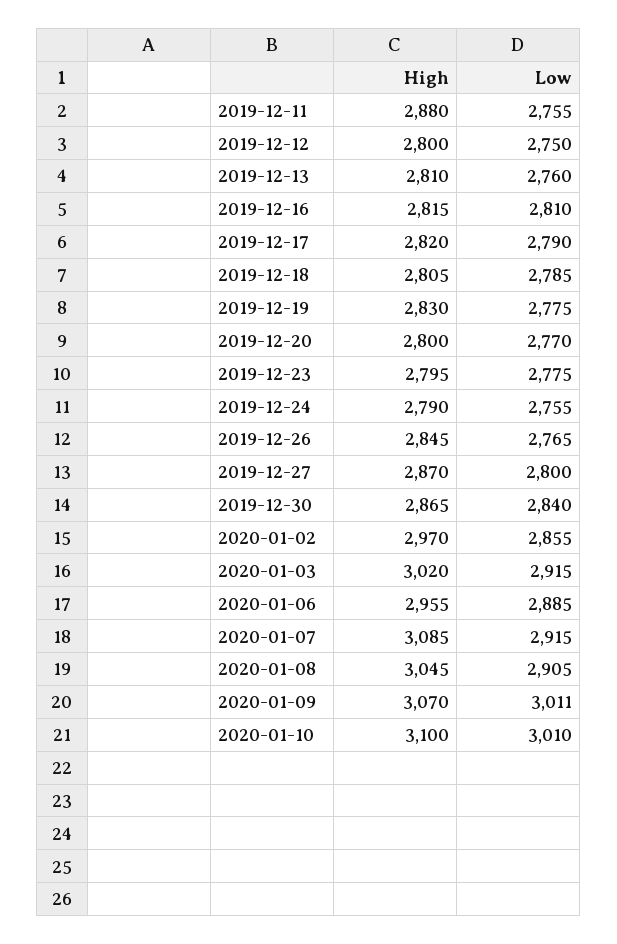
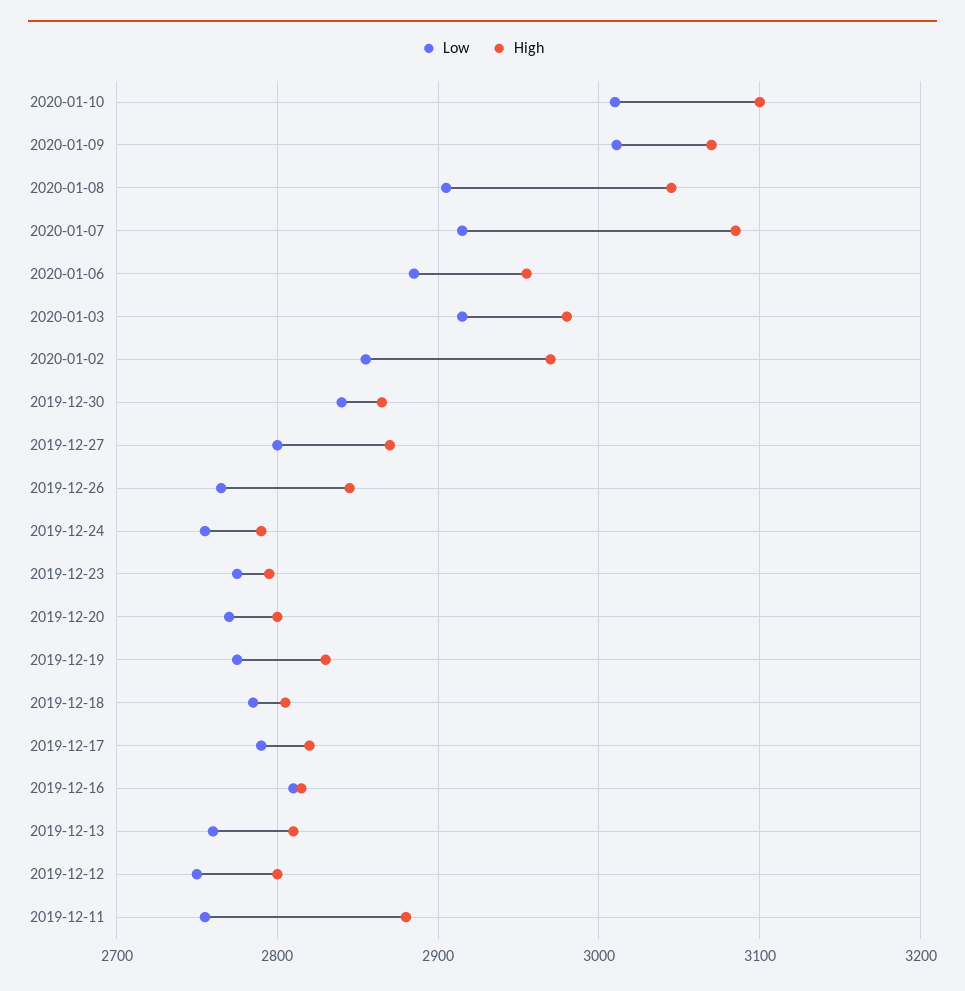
High, 2020-01-03: 3020 -> 2980

